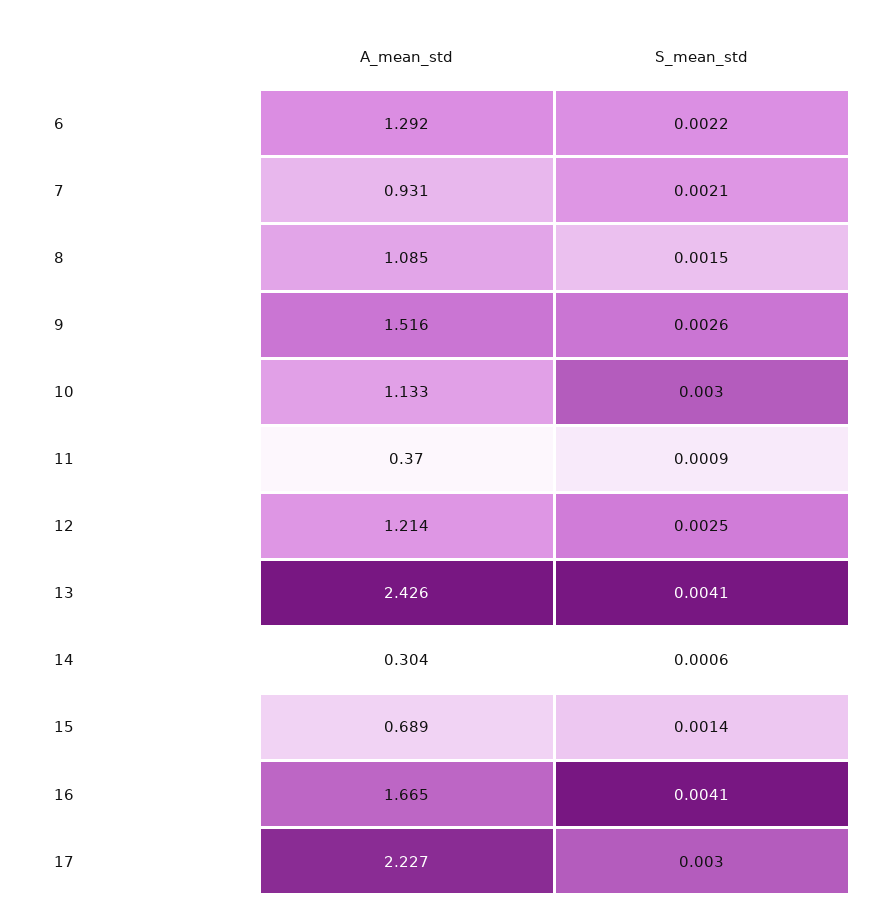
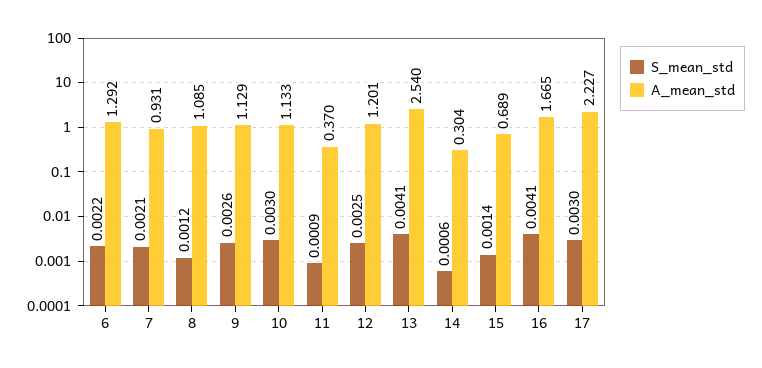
S_mean_std, 8: 0.0015 -> 0.0012
A_mean_std, 9: 1.516 -> 1.129
A_mean_std, 12: 1.214 -> 1.201
A_mean_std, 13: 2.426 -> 2.54

